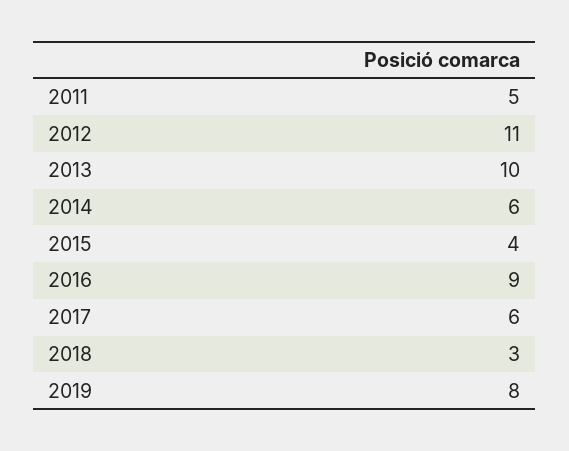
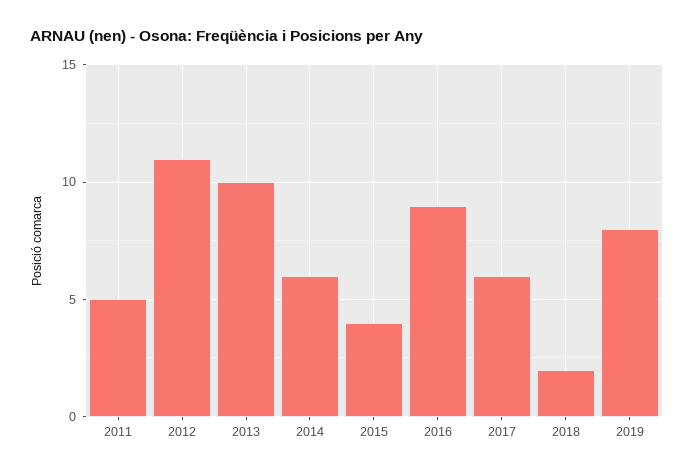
2018: 3 -> 2

